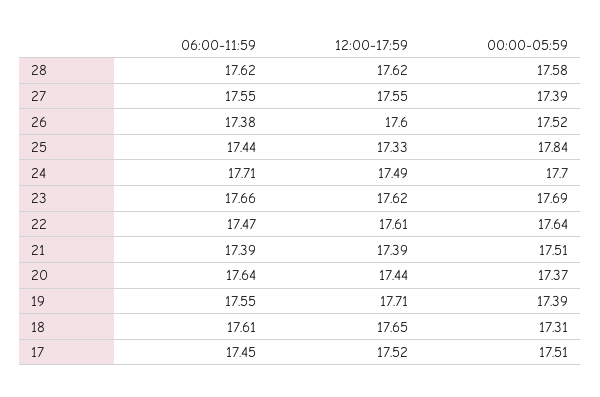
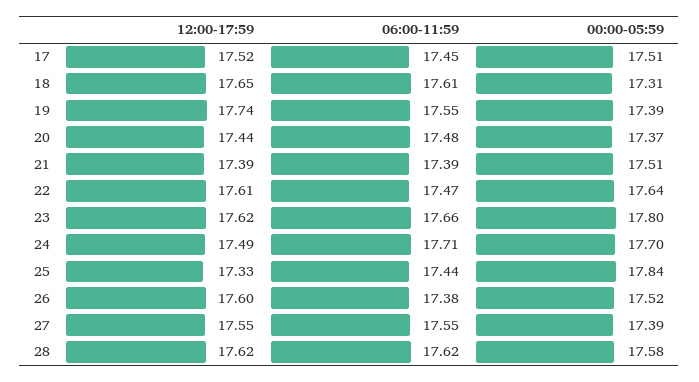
00:00-05:59, 23: 17.69 -> 17.8
06:00-11:59, 20: 17.64 -> 17.48
12:00-17:59, 19: 17.71 -> 17.74

